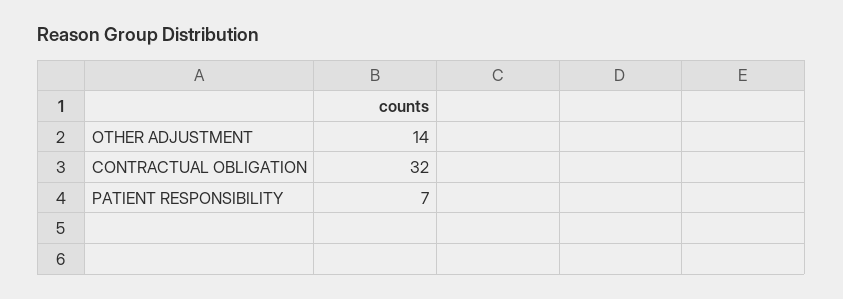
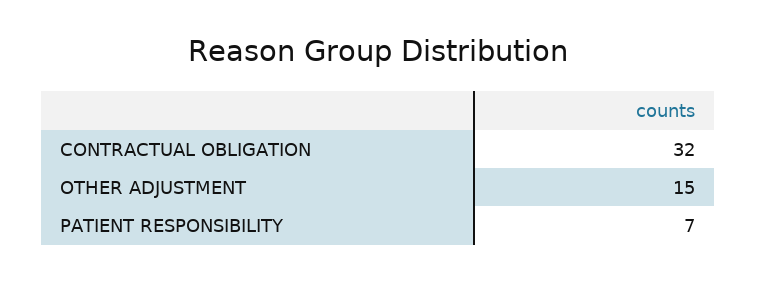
OTHER ADJUSTMENT: 14 -> 15

